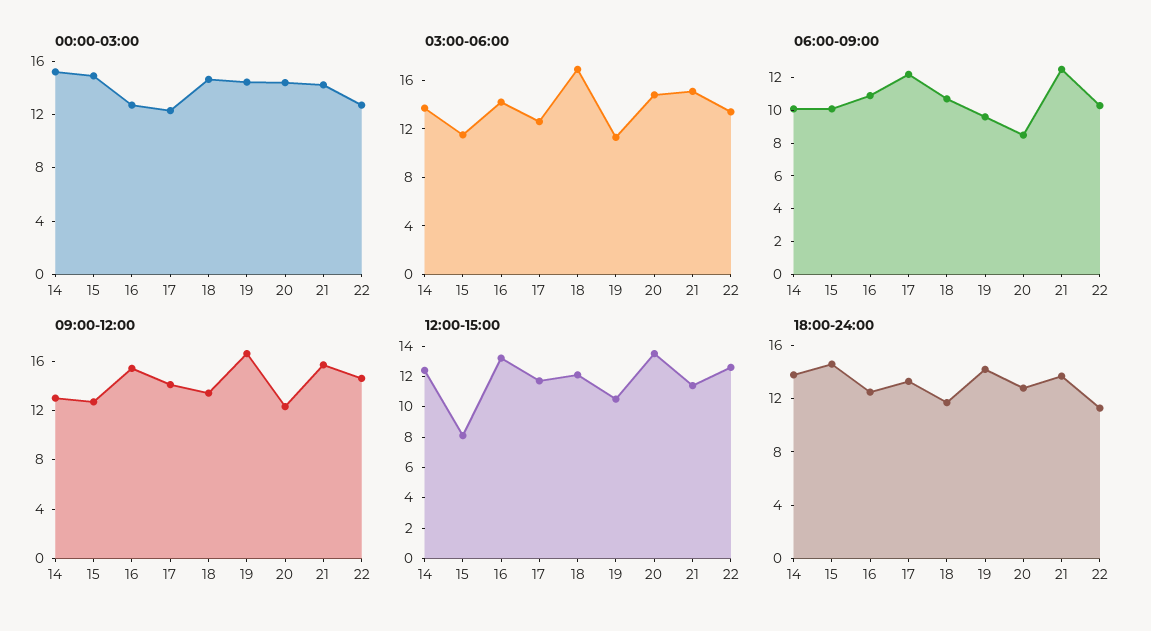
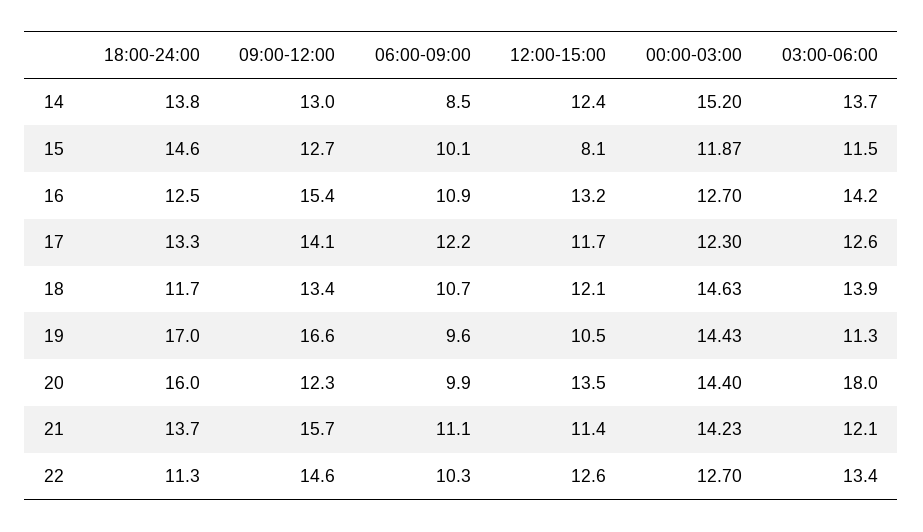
00:00-03:00, 15: 15 -> 11.87
03:00-06:00, 18: 17 -> 13.9
03:00-06:00, 20: 15 -> 18
03:00-06:00, 21: 15 -> 12.1
06:00-09:00, 14: 10 -> 8.5
06:00-09:00, 20: 8.5 -> 9.9
06:00-09:00, 21: 12.5 -> 11.1
18:00-24:00, 19: 14 -> 17
18:00-24:00, 20: 13 -> 16

